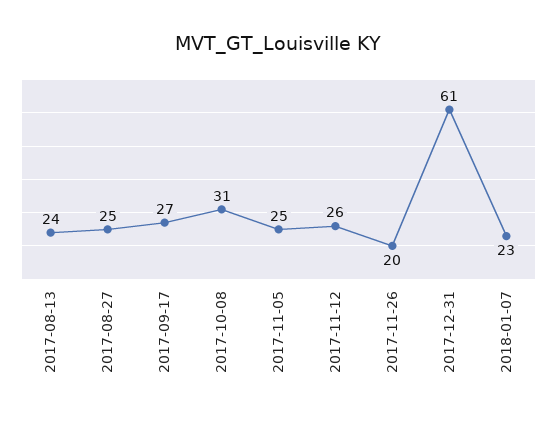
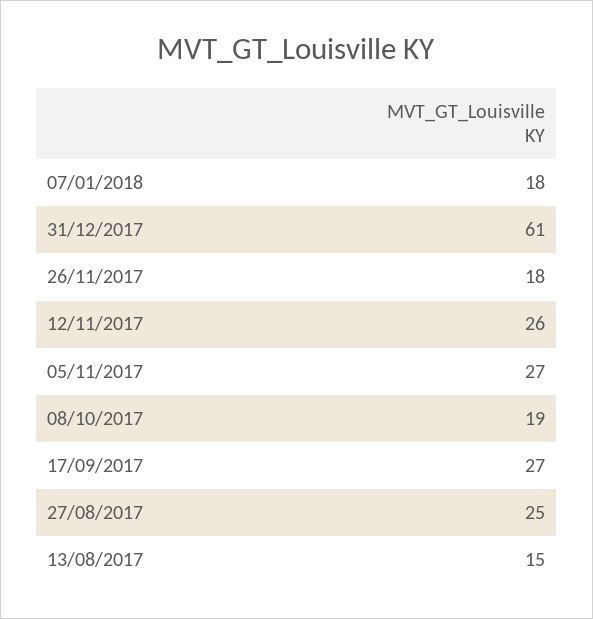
2017-08-13: 24 -> 15
2017-10-08: 31 -> 19
2017-11-05: 25 -> 27
2017-11-26: 20 -> 18
2018-01-07: 23 -> 18

